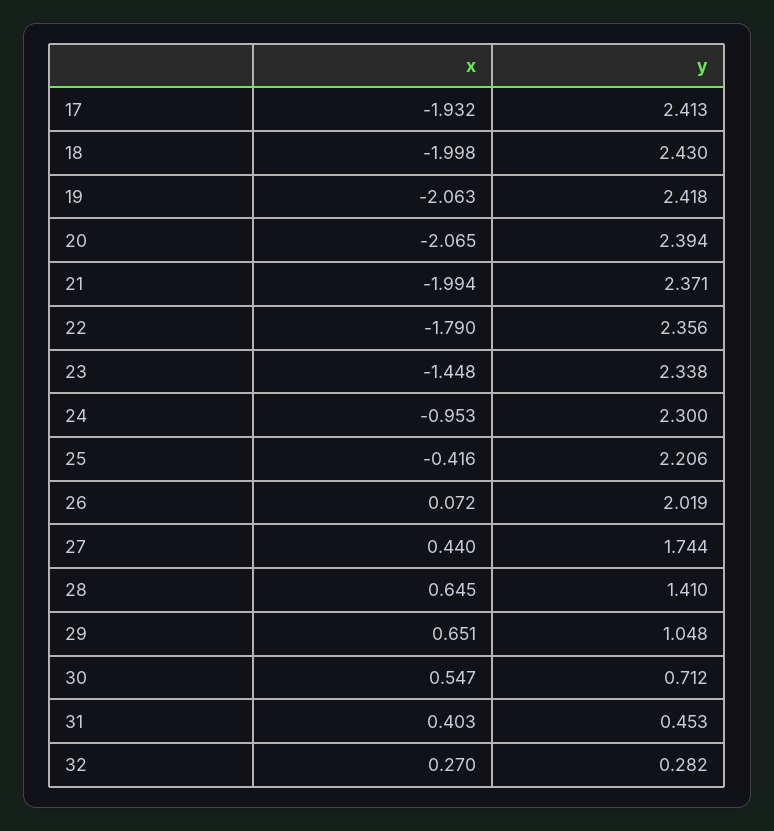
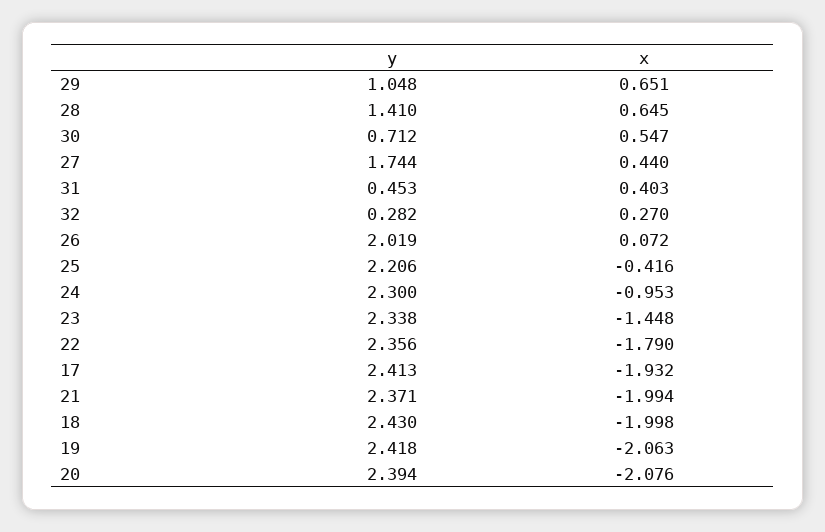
x, 20: -2.065 -> -2.076

